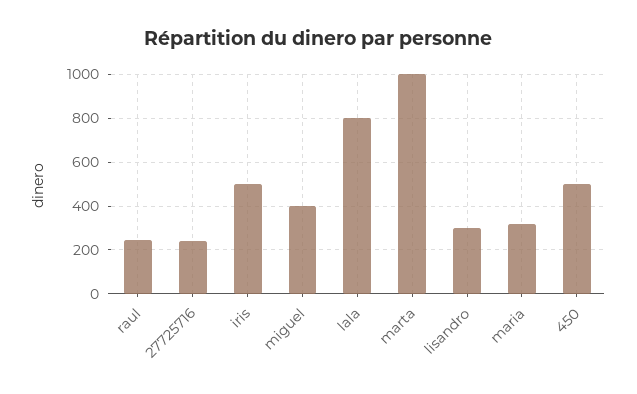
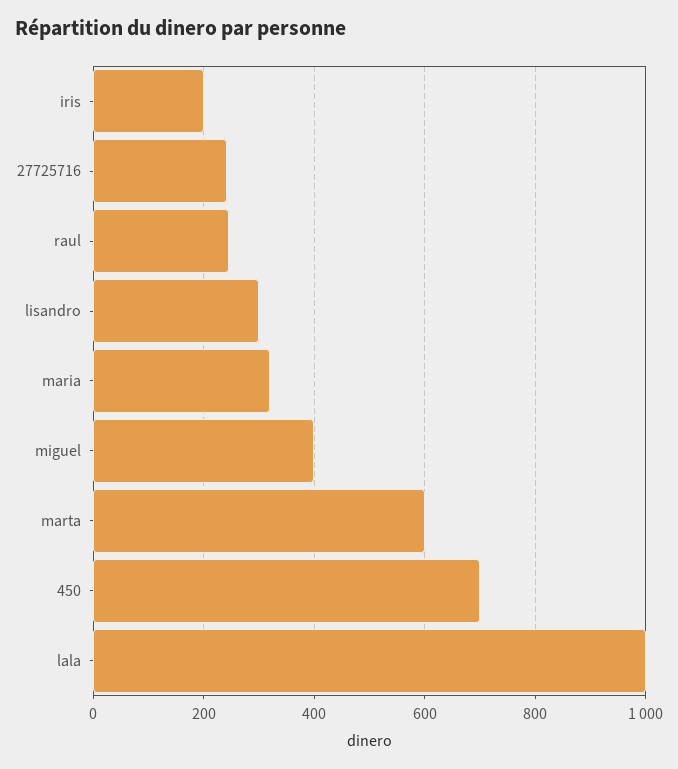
iris: 500 -> 200
lala: 800 -> 1000
marta: 1000 -> 600
450: 500 -> 700

